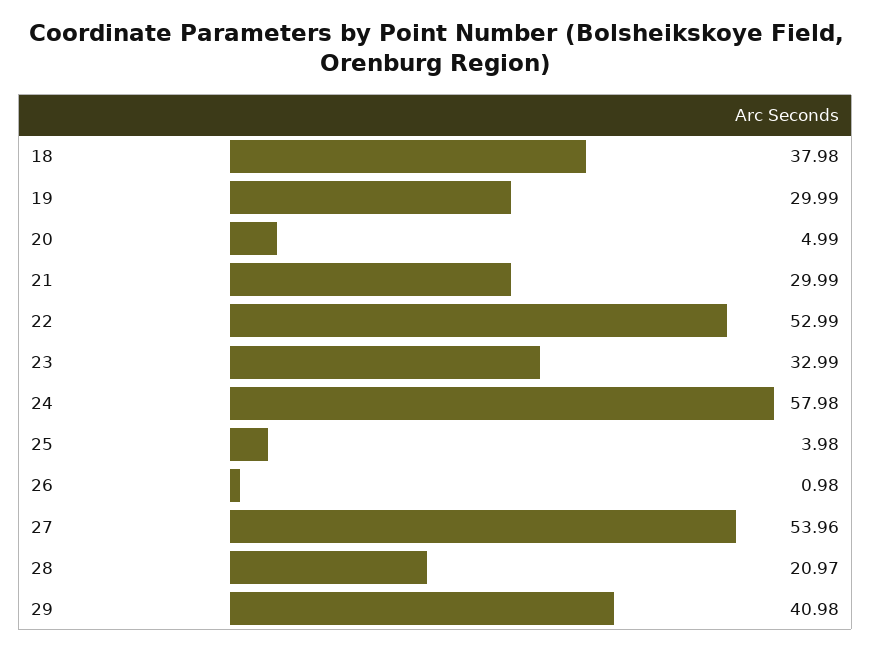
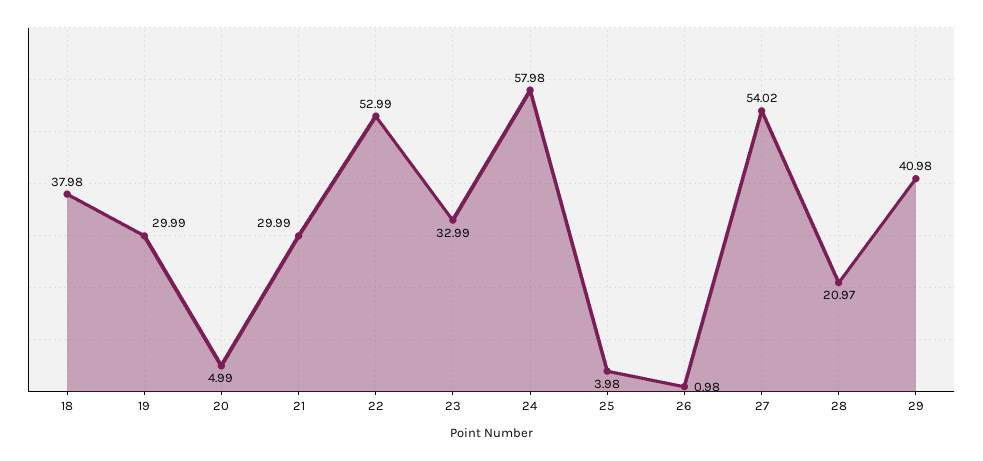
27: 53.96 -> 54.02

